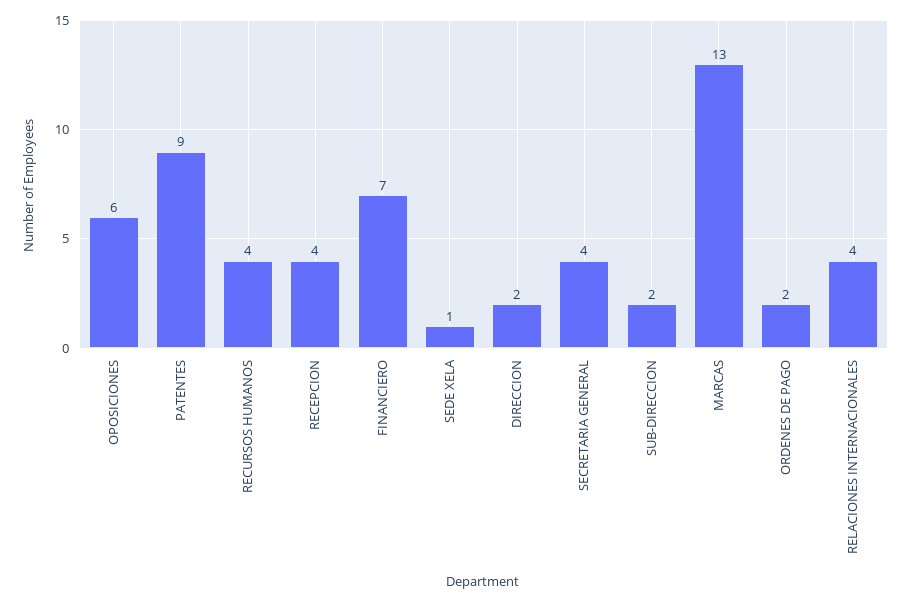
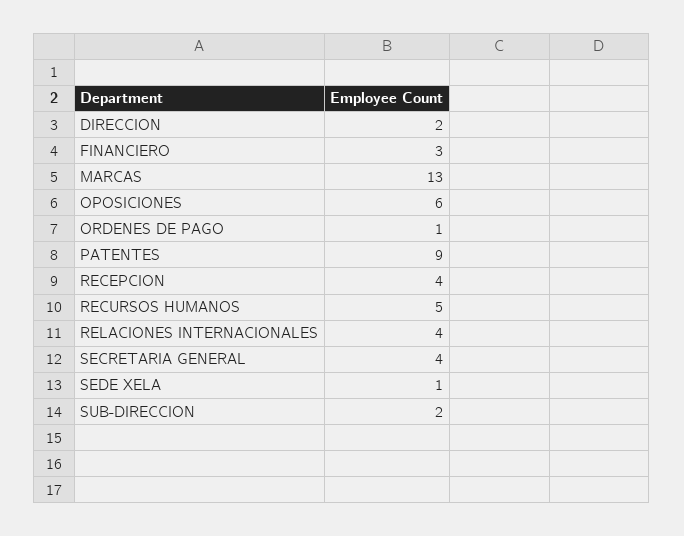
RECURSOS HUMANOS: 4 -> 5
FINANCIERO: 7 -> 3
ORDENES DE PAGO: 2 -> 1

